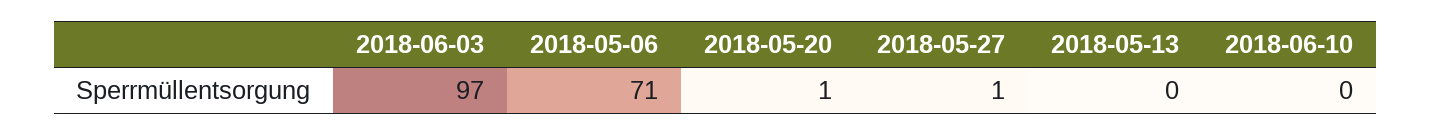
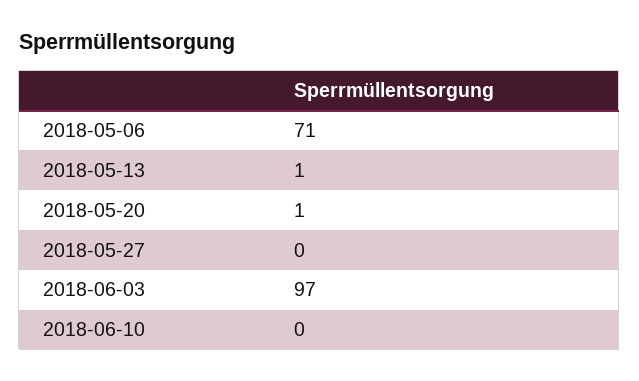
2018-05-27: 1 -> 0
2018-05-13: 0 -> 1

